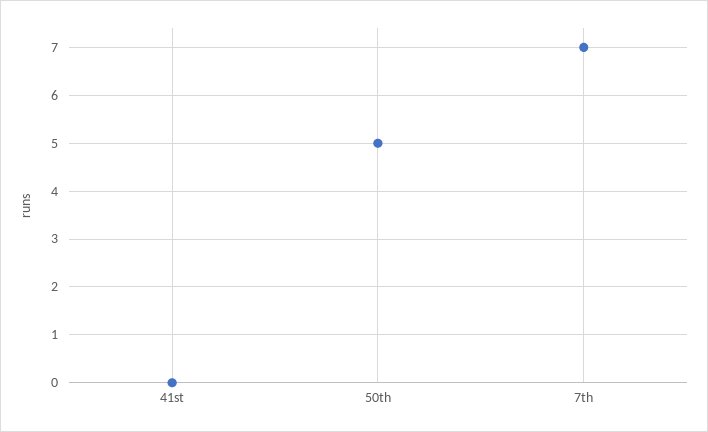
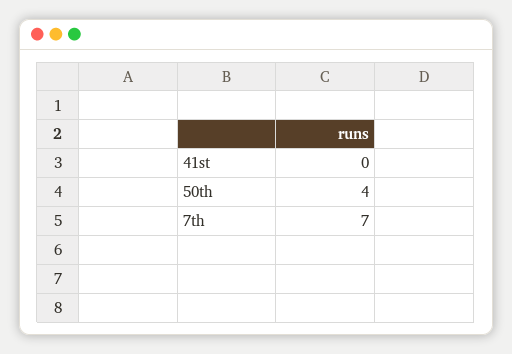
50th: 5 -> 4

